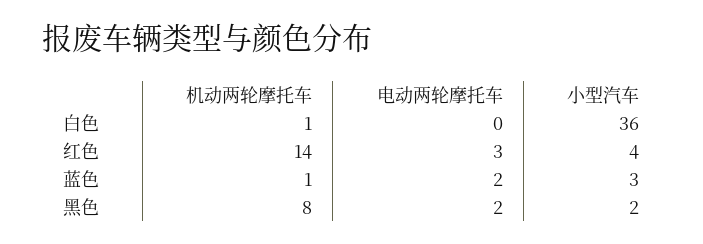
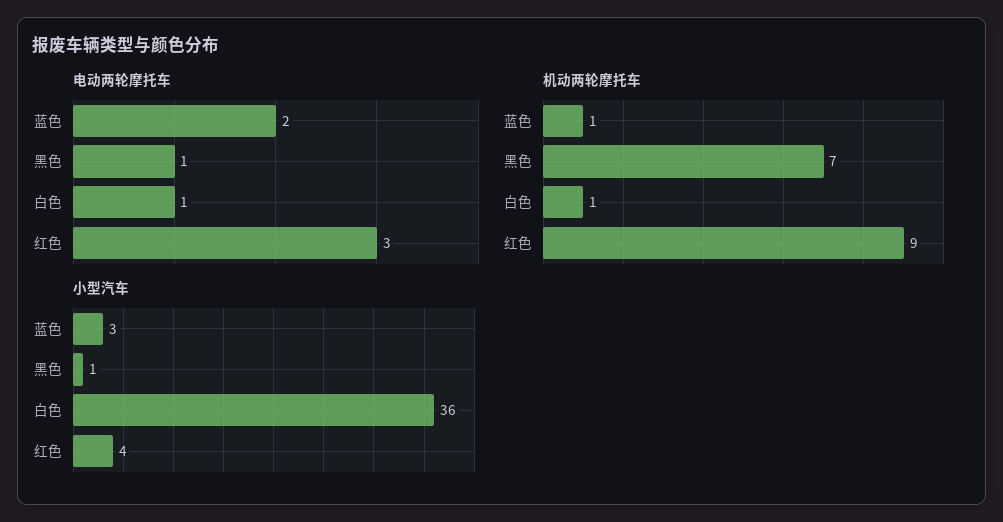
电动两轮摩托车, 白色: 0 -> 1
机动两轮摩托车, 红色: 14 -> 9
机动两轮摩托车, 黑色: 8 -> 7
电动两轮摩托车, 黑色: 2 -> 1
小型汽车, 黑色: 2 -> 1

